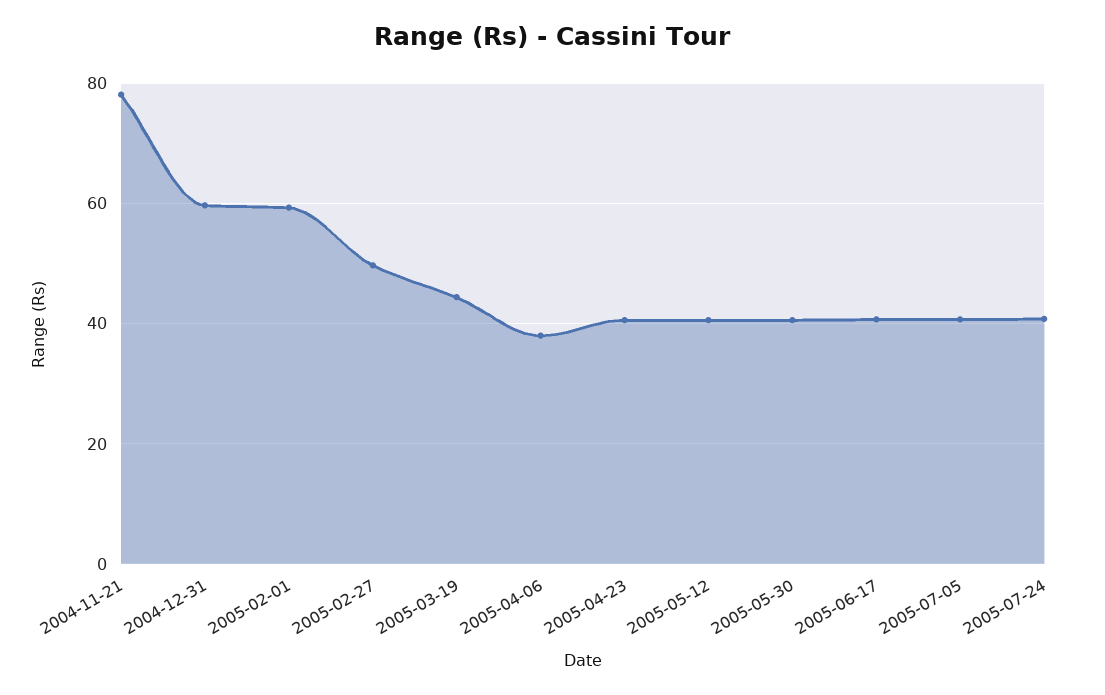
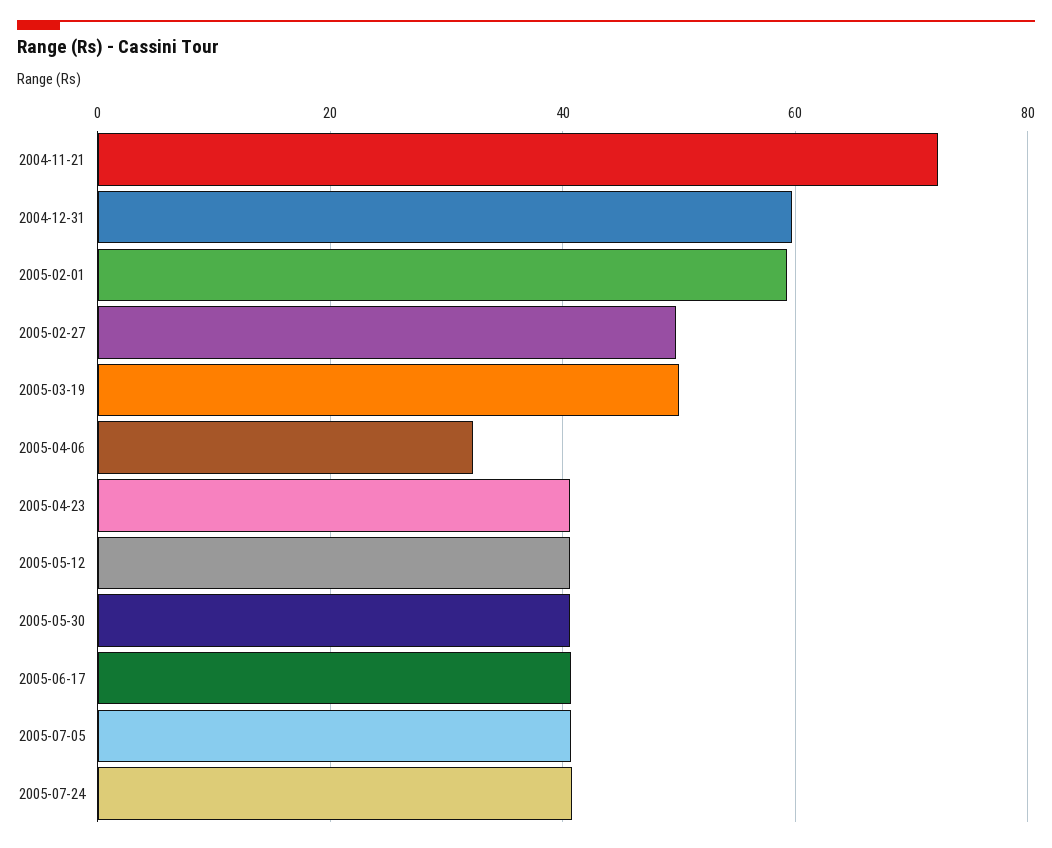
2004-11-21: 78 -> 72
2005-03-19: 44 -> 50
2005-04-06: 38 -> 32

